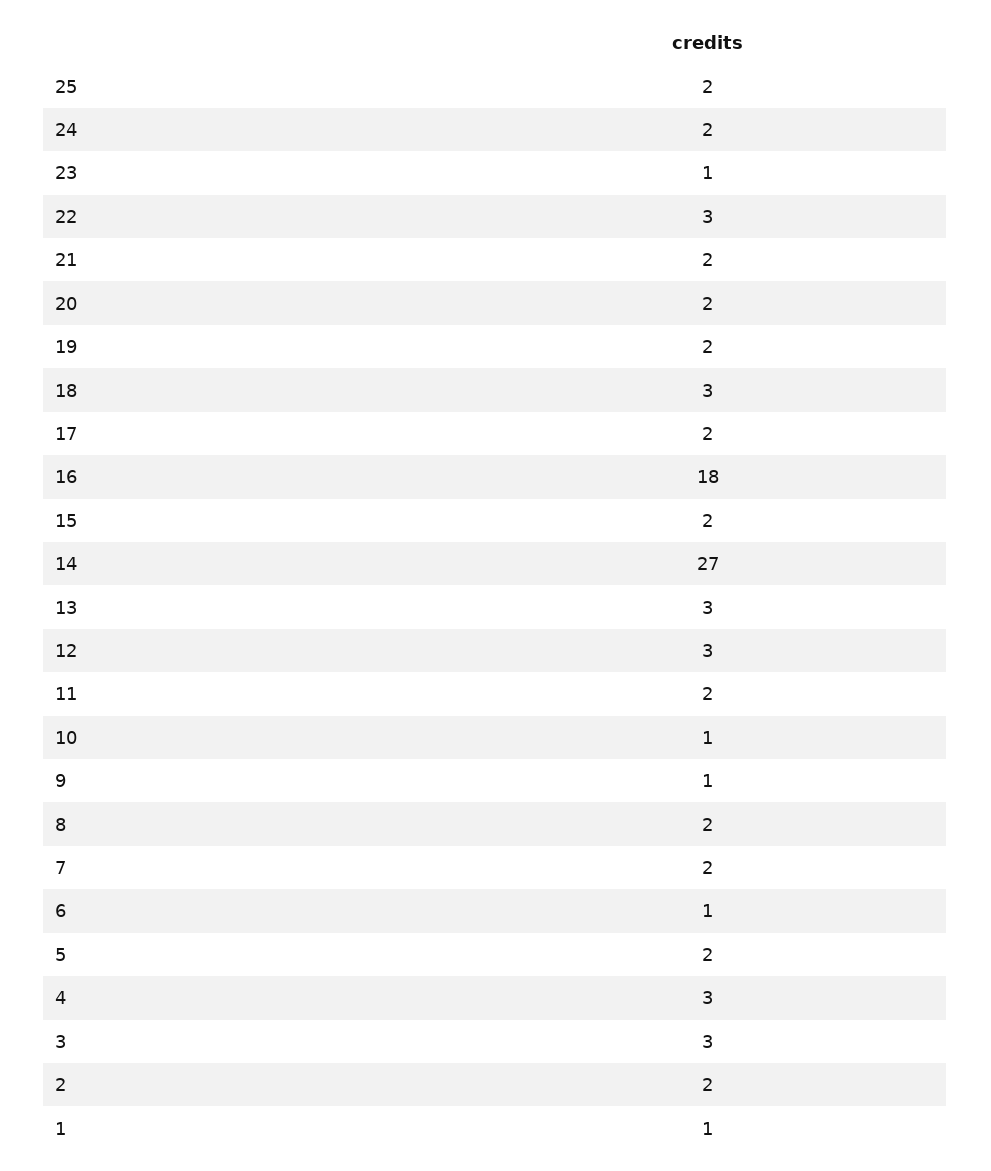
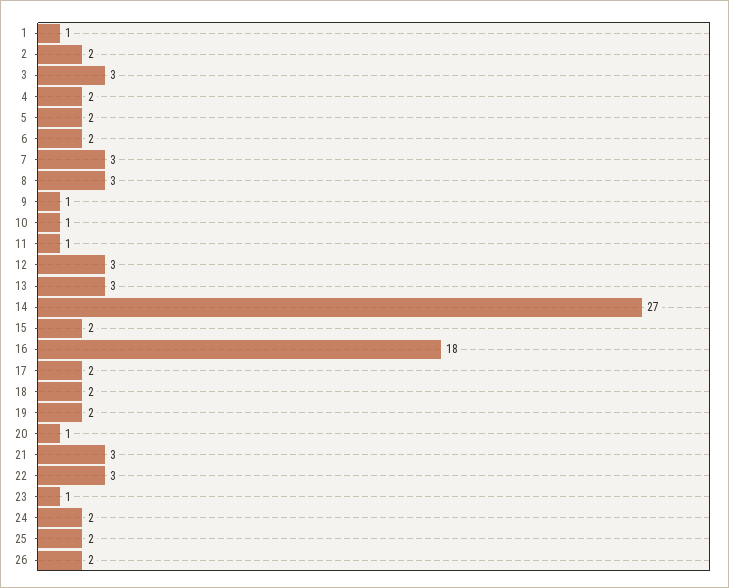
21: 2 -> 3
20: 2 -> 1
18: 3 -> 2
11: 2 -> 1
8: 2 -> 3
7: 2 -> 3
6: 1 -> 2
4: 3 -> 2
26: none -> 2

